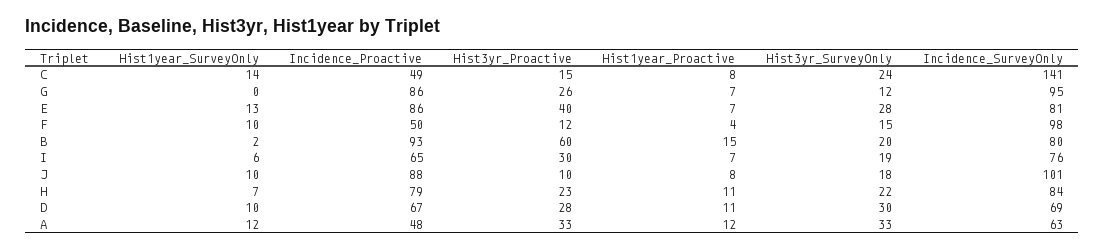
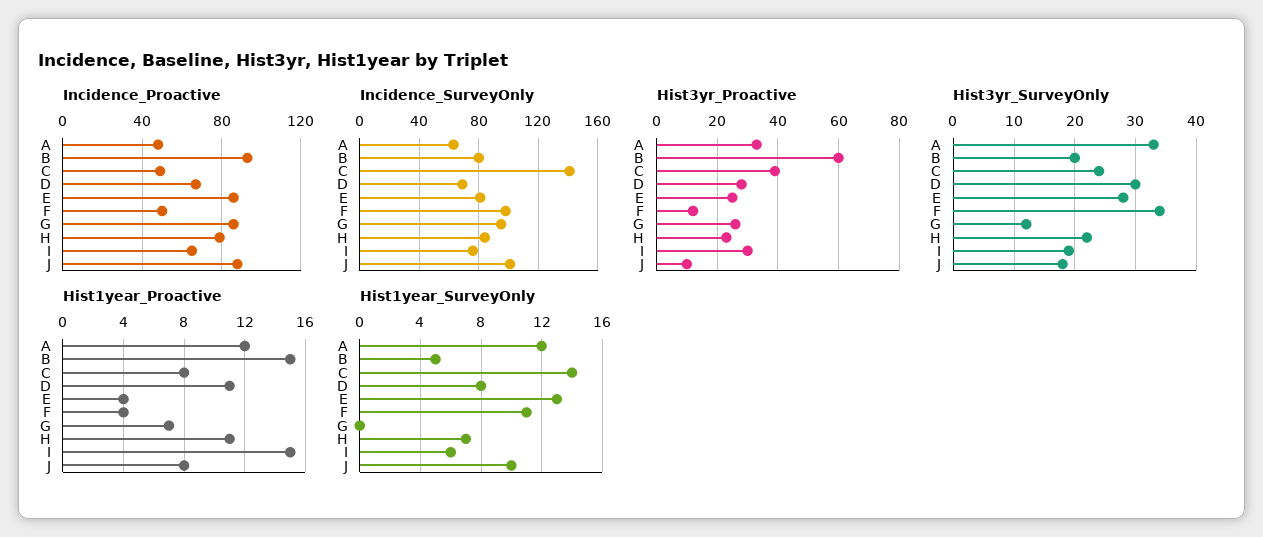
Hist3yr_Proactive, C: 15 -> 40
Hist3yr_Proactive, E: 40 -> 25
Hist1year_Proactive, E: 7 -> 4
Hist1year_SurveyOnly, F: 10 -> 11
Hist3yr_SurveyOnly, F: 15 -> 34
Hist1year_SurveyOnly, B: 2 -> 5
Hist1year_Proactive, I: 7 -> 15
Hist1year_SurveyOnly, D: 10 -> 8

